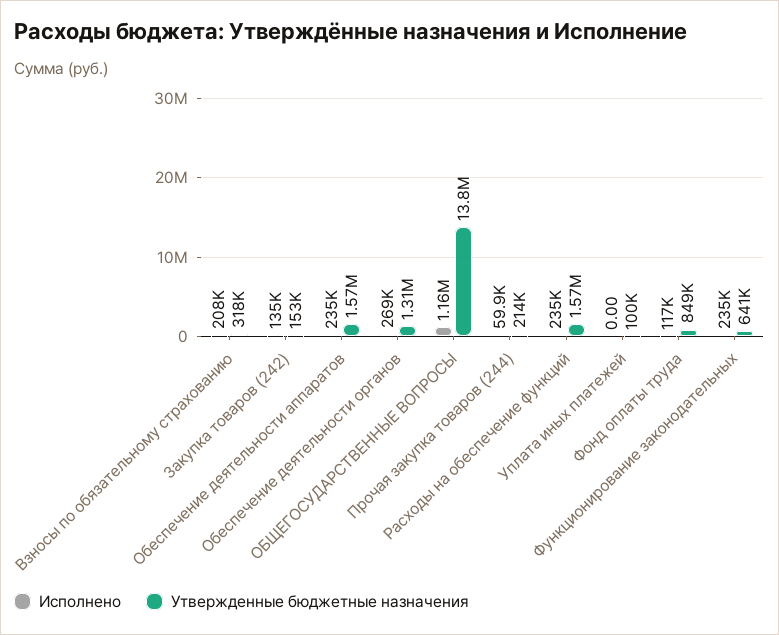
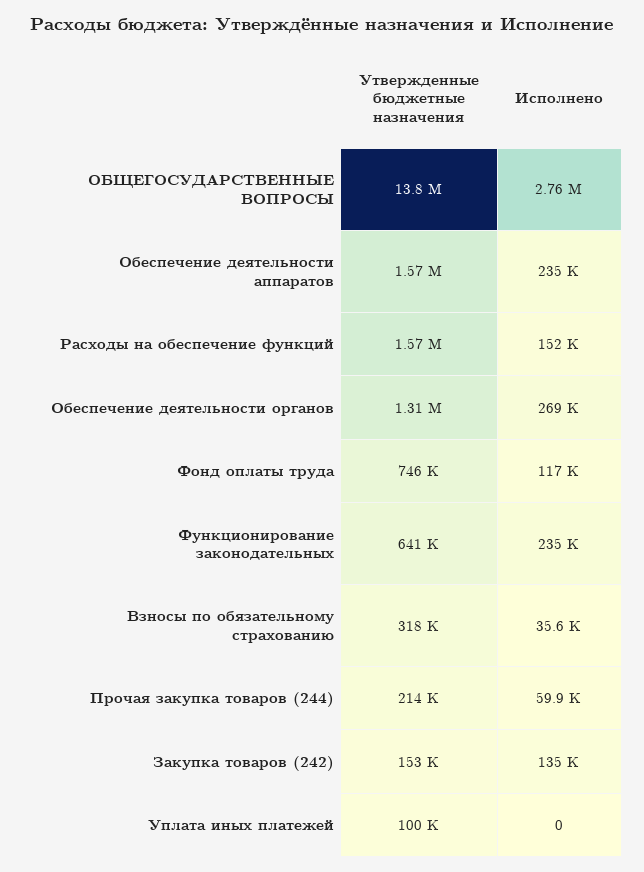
Исполнено, Взносы по обязательному страхованию: 208000 -> 35600
Исполнено, ОБЩЕГОСУДАРСТВЕННЫЕ ВОПРОСЫ: 1160000 -> 2760000
Исполнено, Расходы на обеспечение функций: 235000 -> 152000
Утвержденные бюджетные назначения, Фонд оплаты труда: 849000 -> 746000

